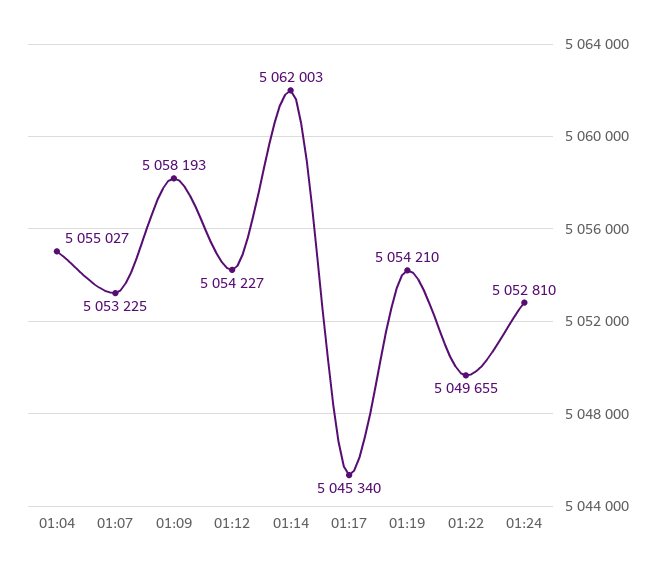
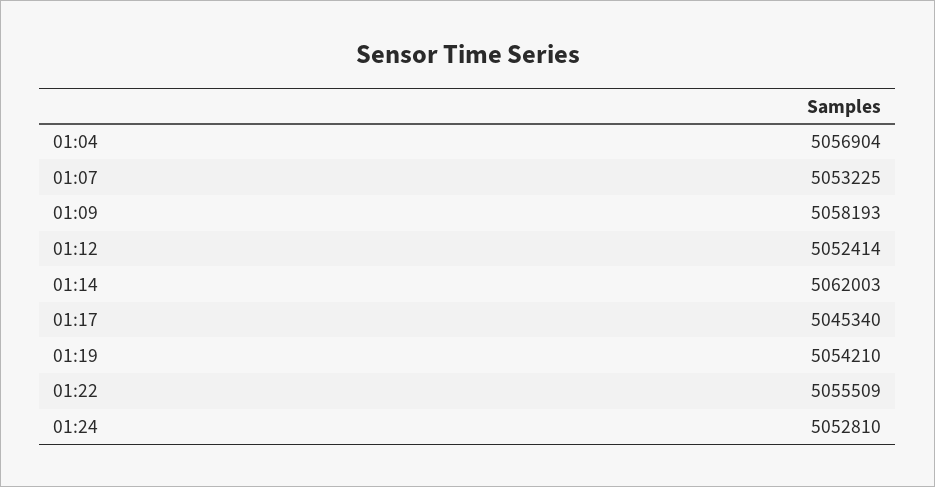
01:04: 5055027 -> 5056904
01:12: 5054227 -> 5052414
01:22: 5049655 -> 5055509

